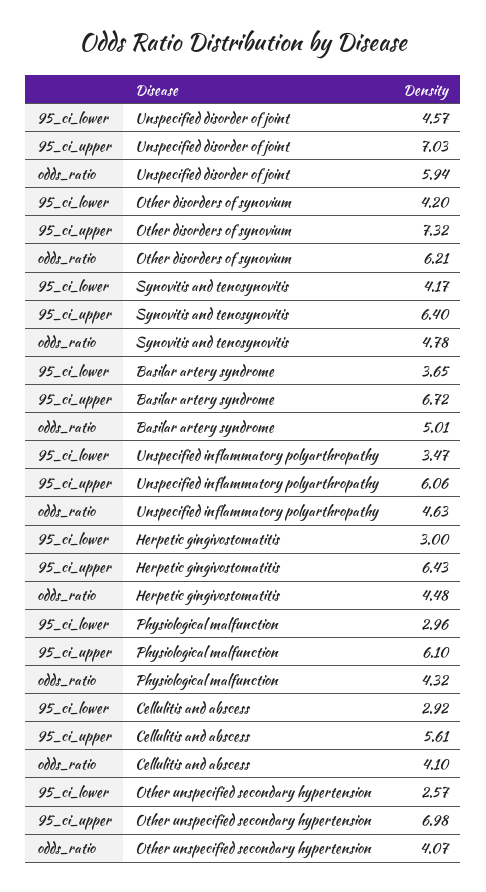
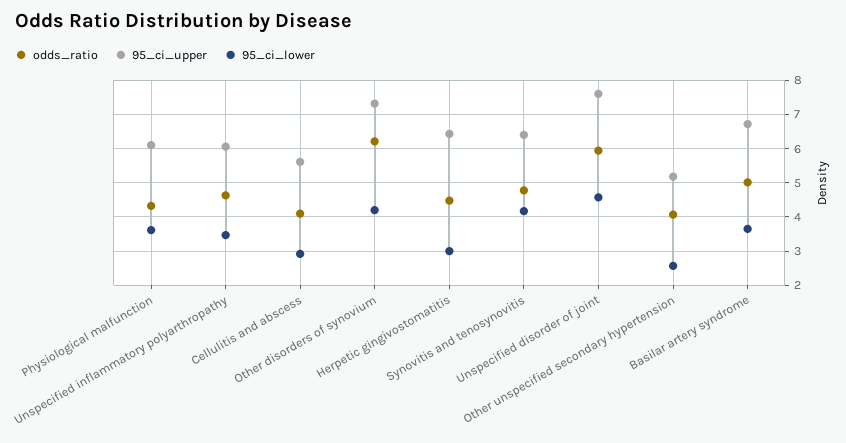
95_ci_upper, Unspecified disorder of joint: 7.03 -> 7.6
95_ci_lower, Physiological malfunction: 2.96 -> 3.6
95_ci_upper, Other unspecified secondary hypertension: 6.98 -> 5.2

